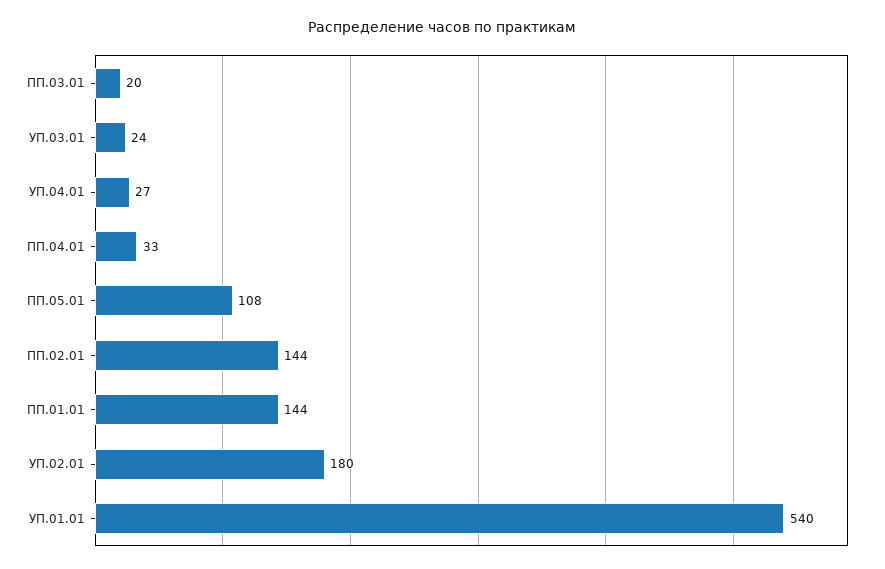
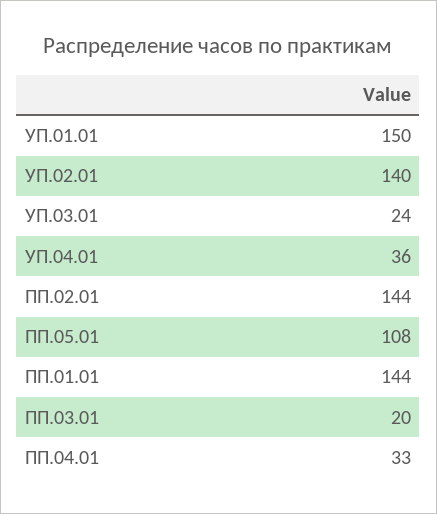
УП.04.01: 27 -> 36
УП.02.01: 180 -> 140
УП.01.01: 540 -> 150

